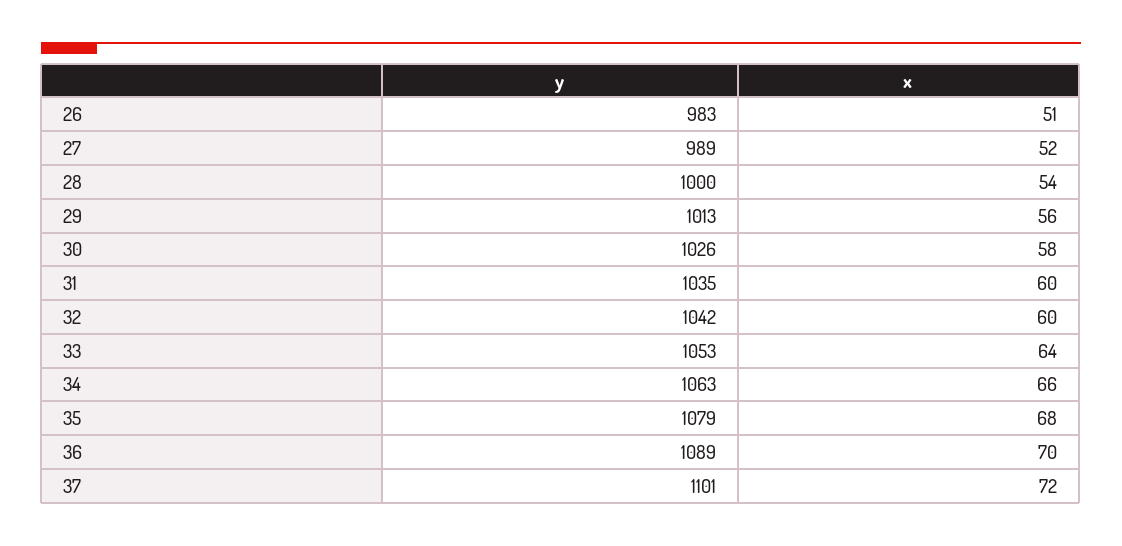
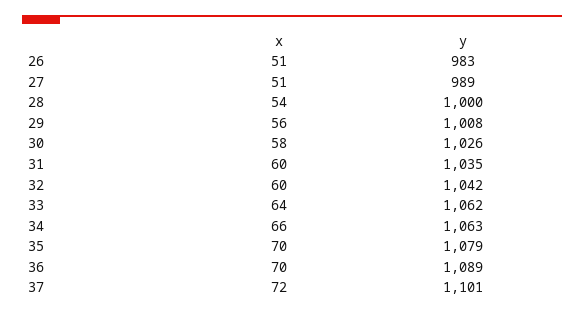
x, 27: 52 -> 51
y, 29: 1013 -> 1008
y, 33: 1053 -> 1062
x, 35: 68 -> 70

